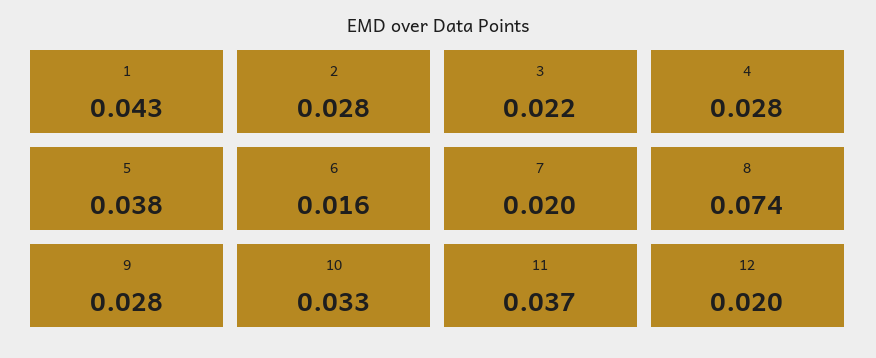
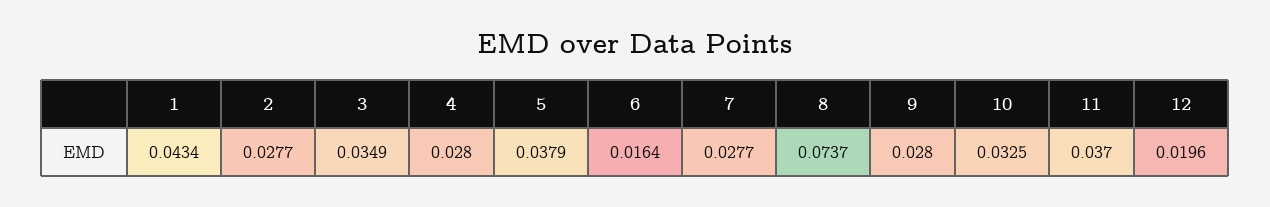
3: 0.022 -> 0.0349
7: 0.02 -> 0.0277

